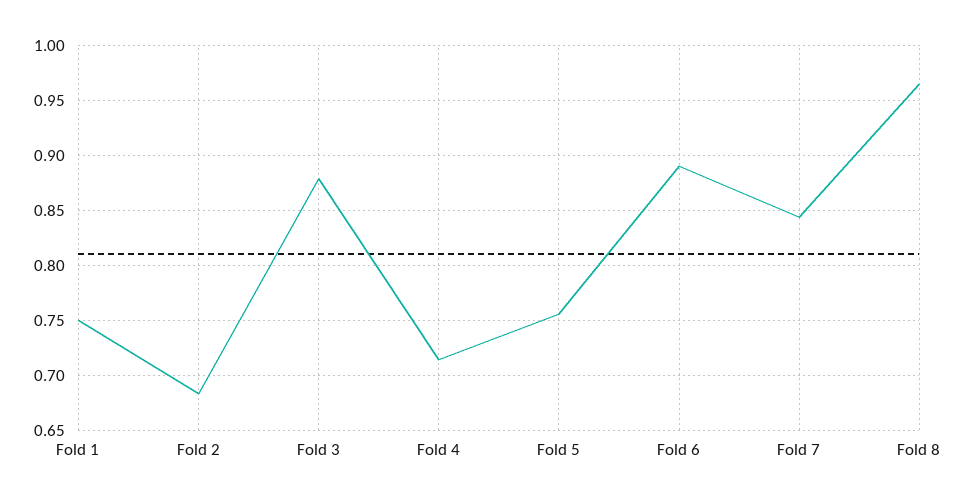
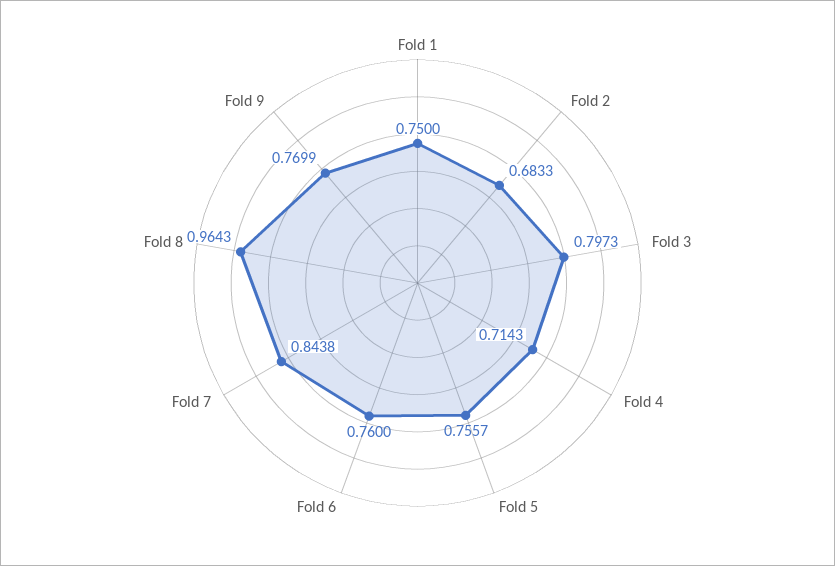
Fold 3: 0.88 -> 0.7973
Fold 6: 0.89 -> 0.76
Fold 9: none -> 0.7699

